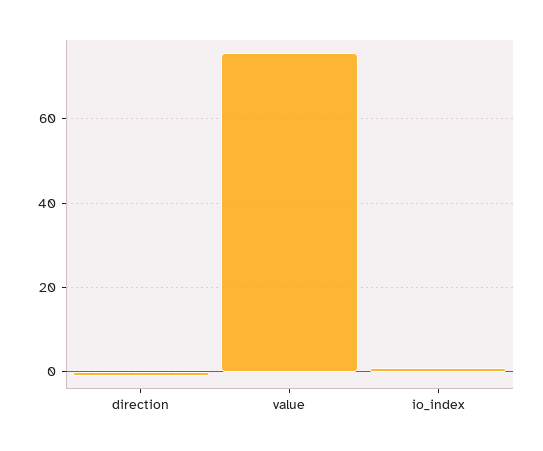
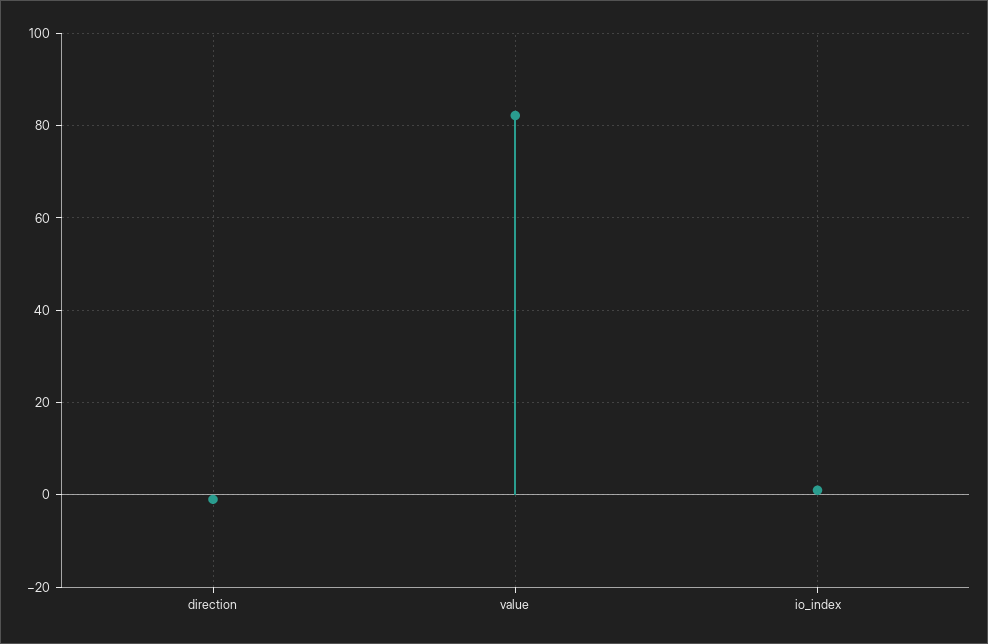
value: 76 -> 82

